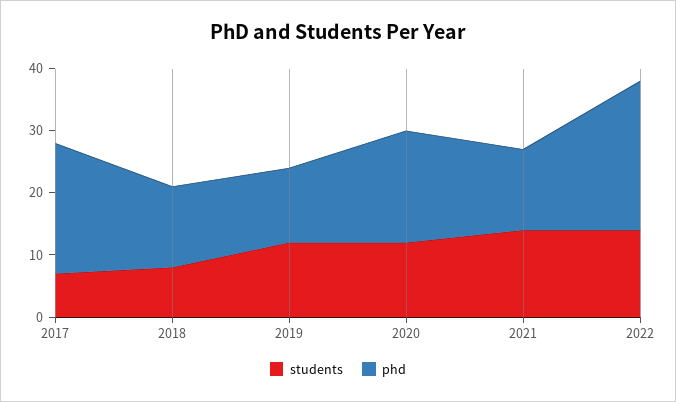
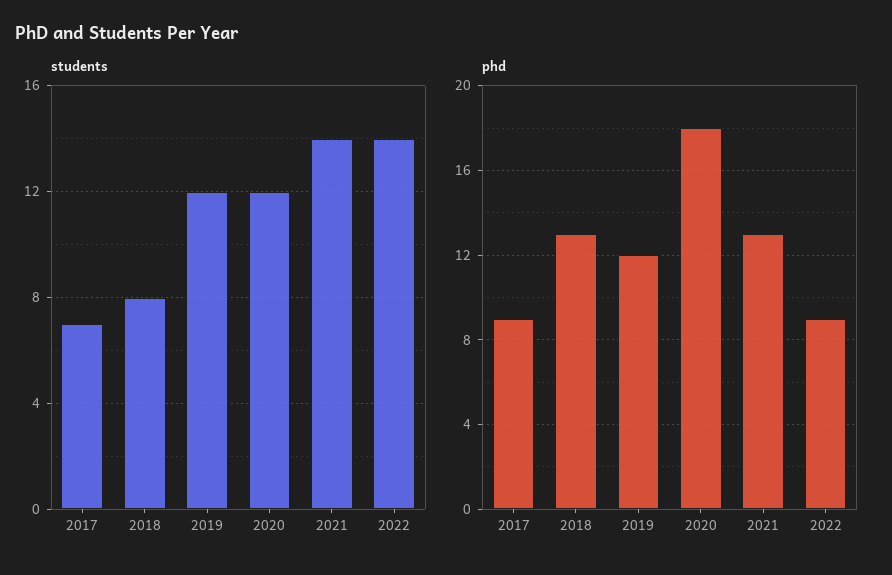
phd, 2017: 20 -> 9
phd, 2022: 25 -> 9

